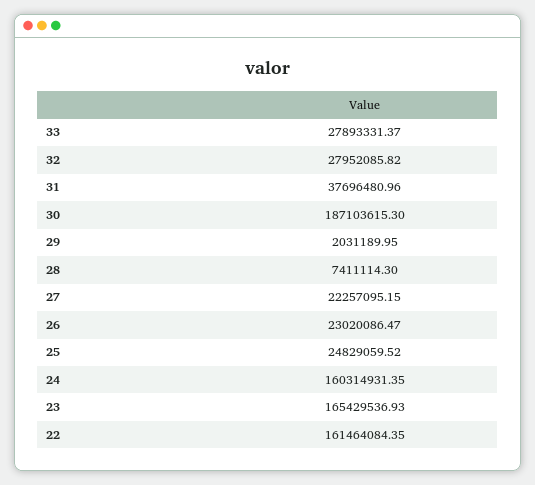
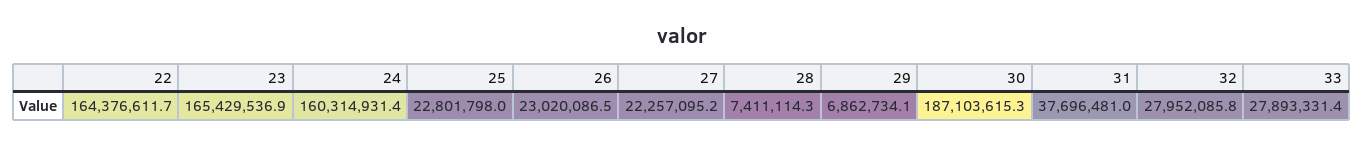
29: 2031189.95 -> 6862734.1
25: 24829059.52 -> 22801798
22: 161464084.35 -> 164376611.7

